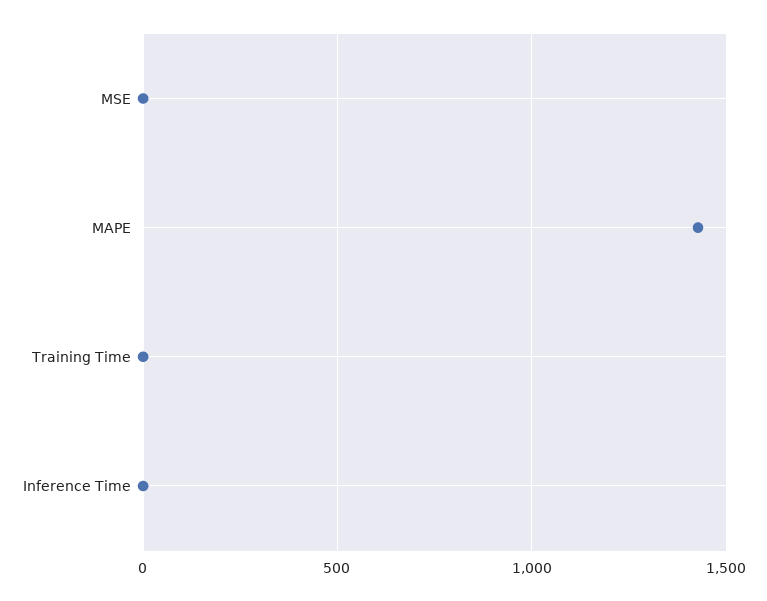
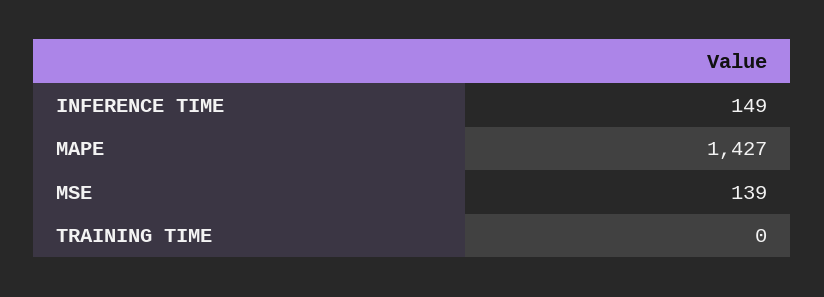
MSE: 0 -> 139
Inference Time: 0 -> 149

